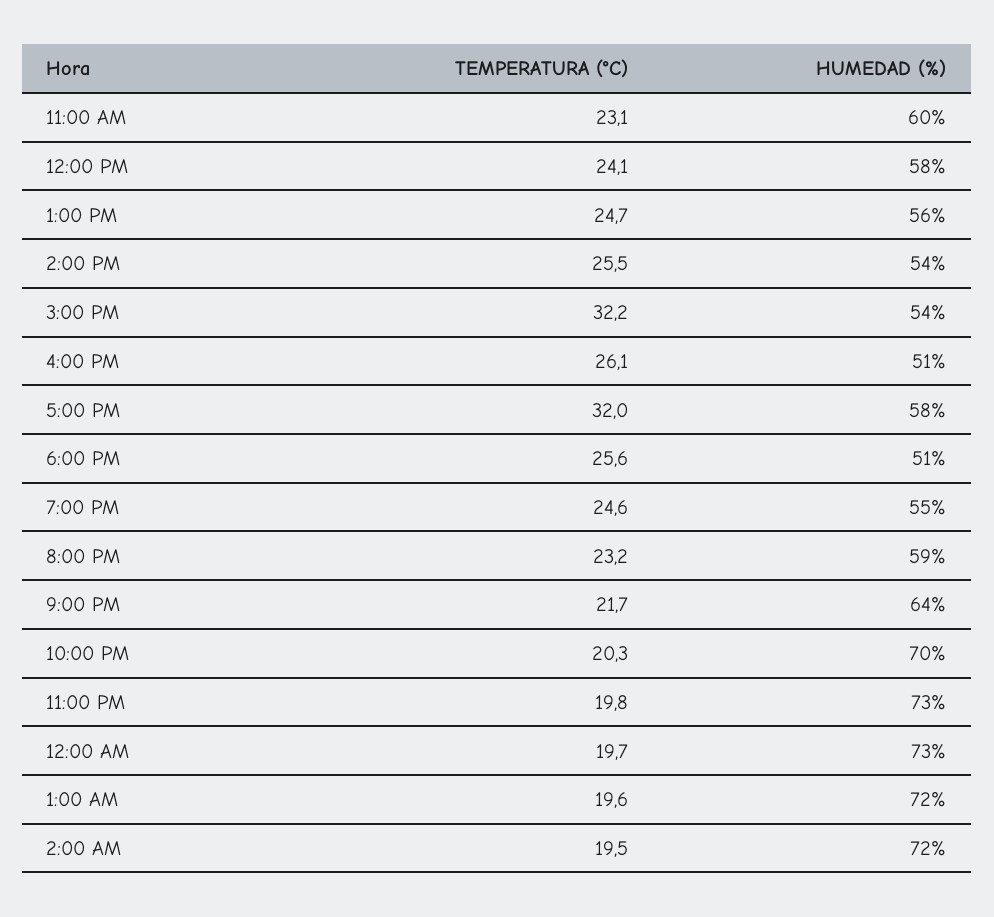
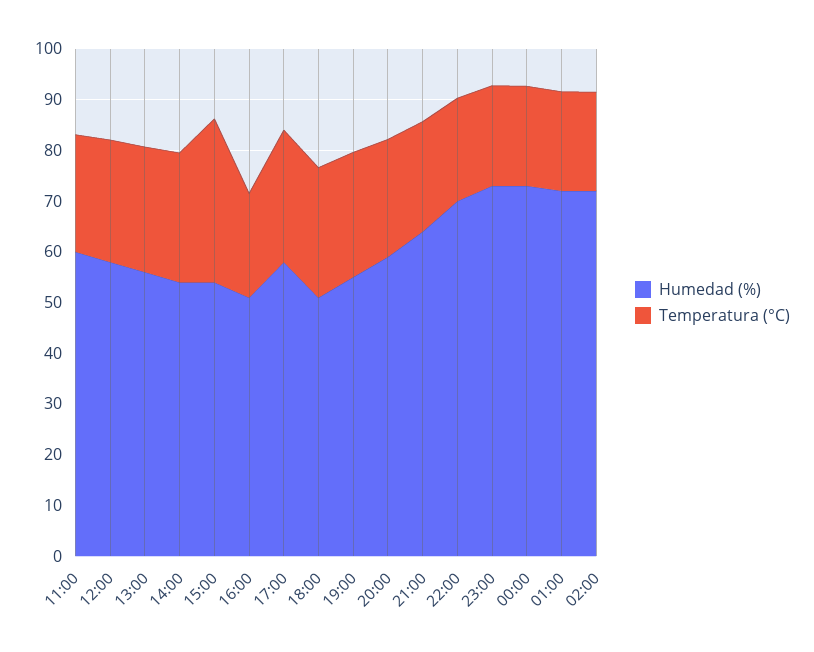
TEMPERATURA (°C), 4:00 PM: 26.1 -> 20
TEMPERATURA (°C), 5:00 PM: 32 -> 26

